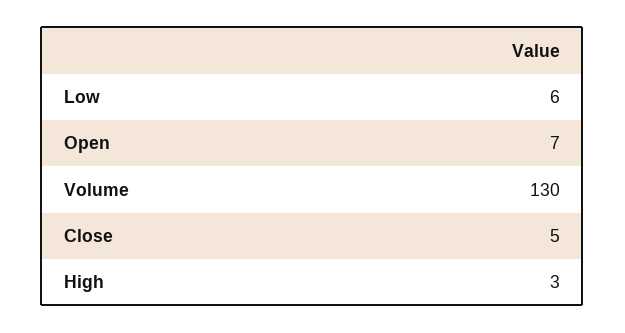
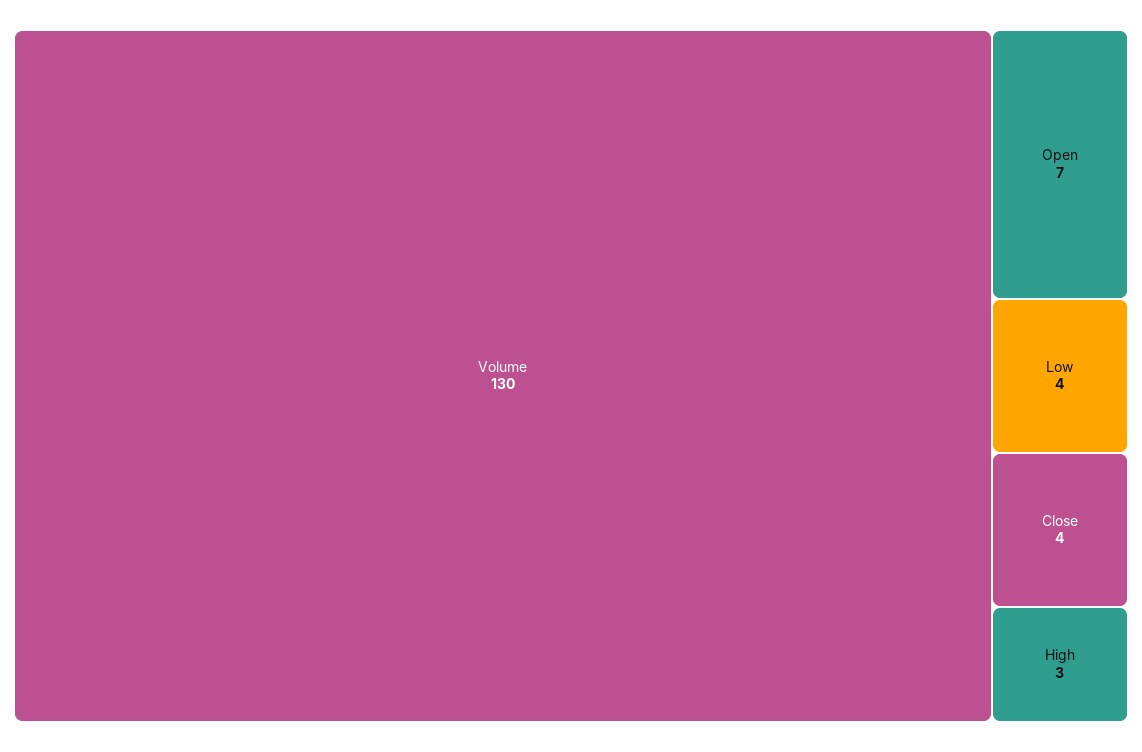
Low: 6 -> 4
Close: 5 -> 4

